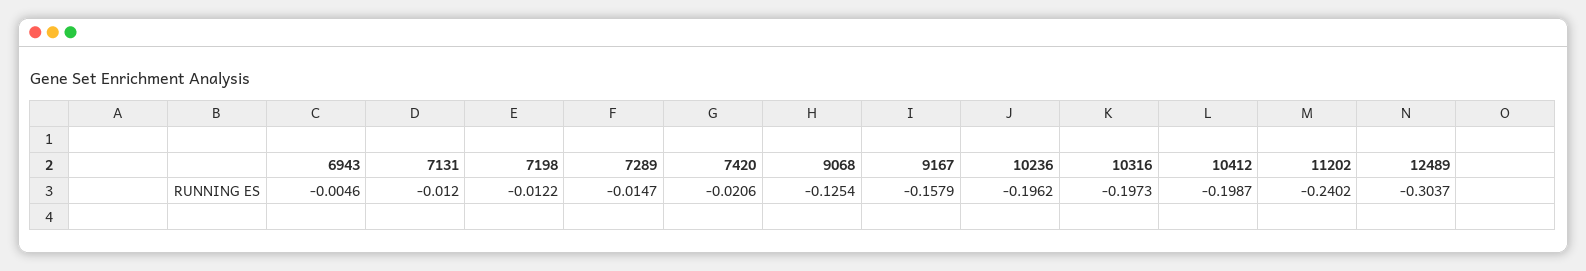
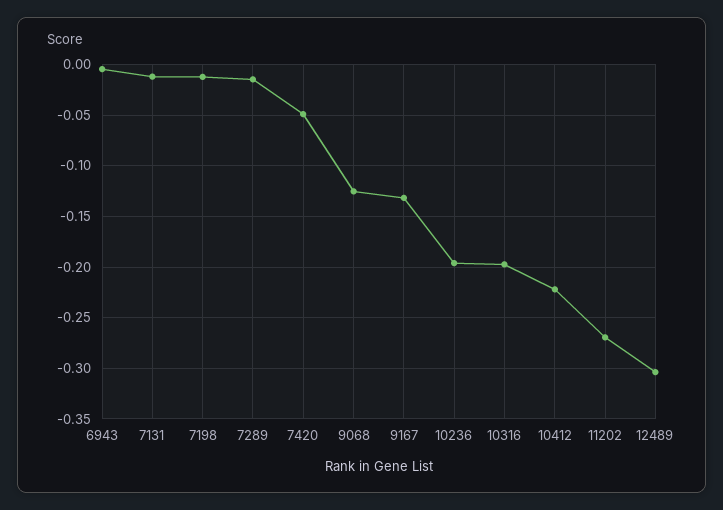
7420: -0.0206 -> -0.05
9167: -0.1579 -> -0.13
10412: -0.1987 -> -0.22
11202: -0.2402 -> -0.27

